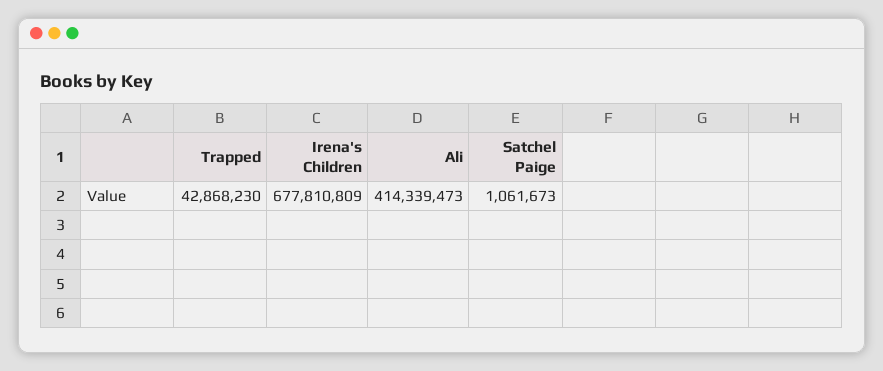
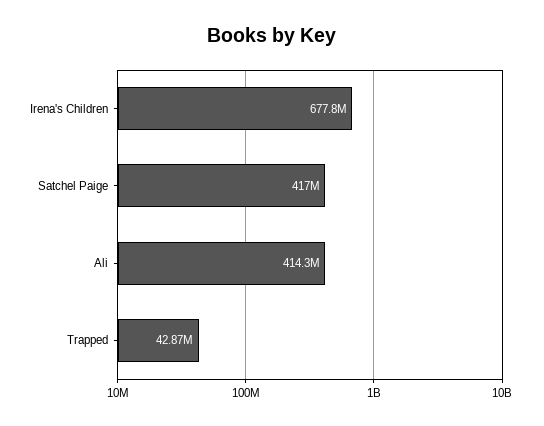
Satchel Paige: 1061673 -> 417000000

